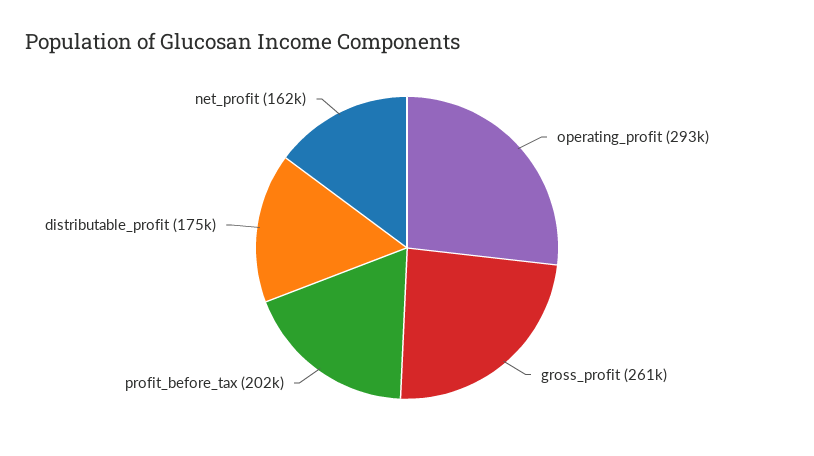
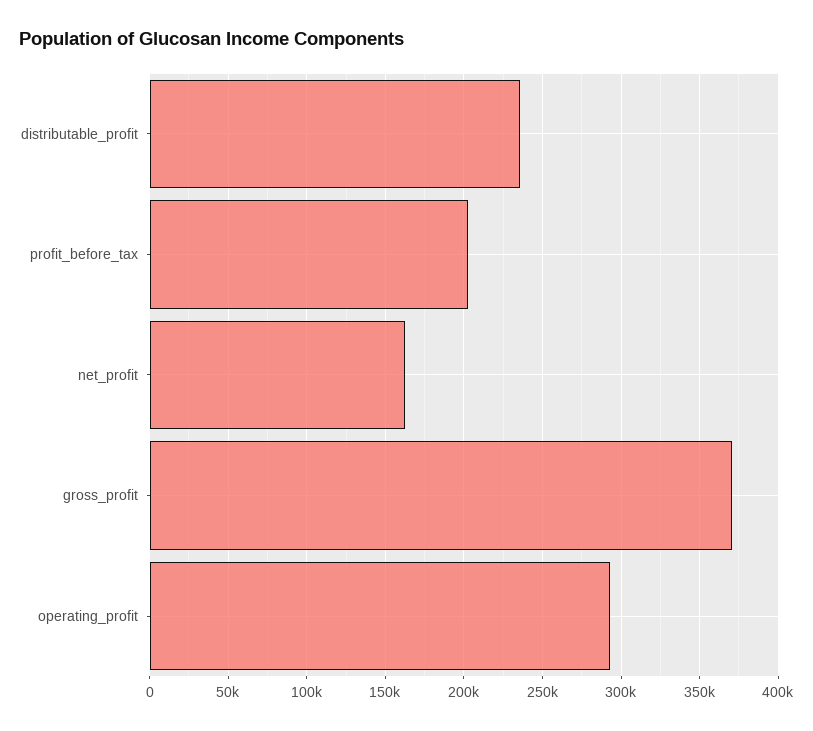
gross_profit: 261000 -> 370000
distributable_profit: 175000 -> 235000

